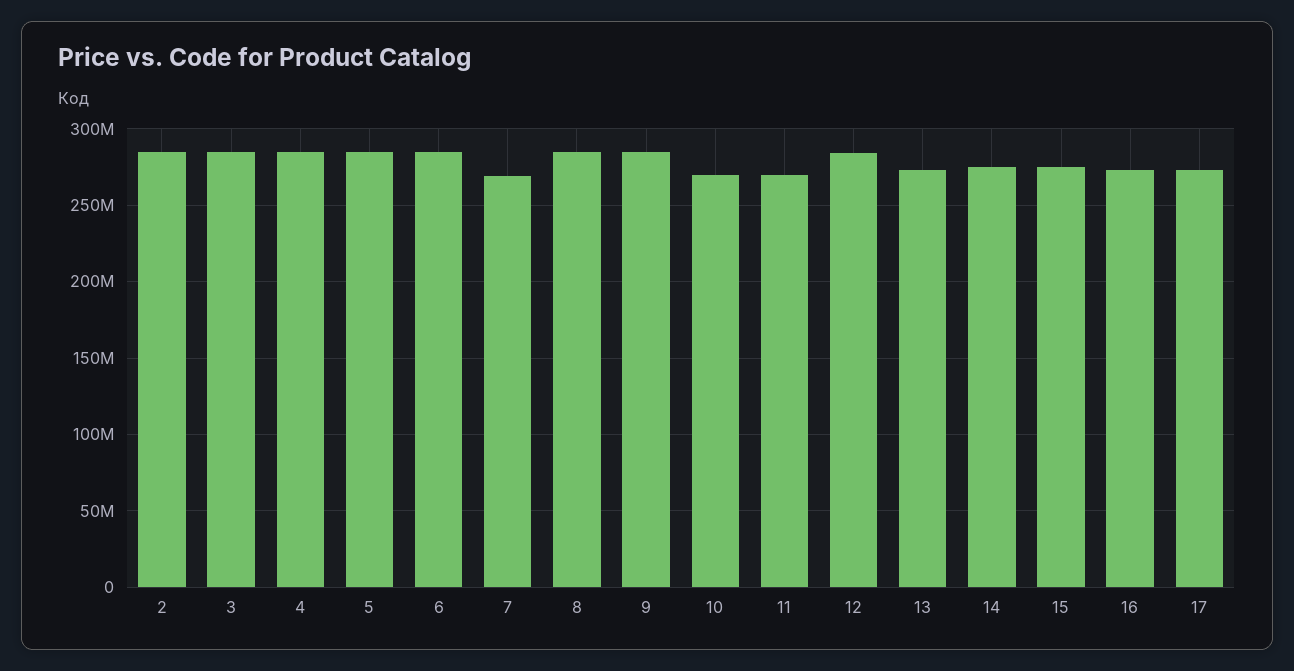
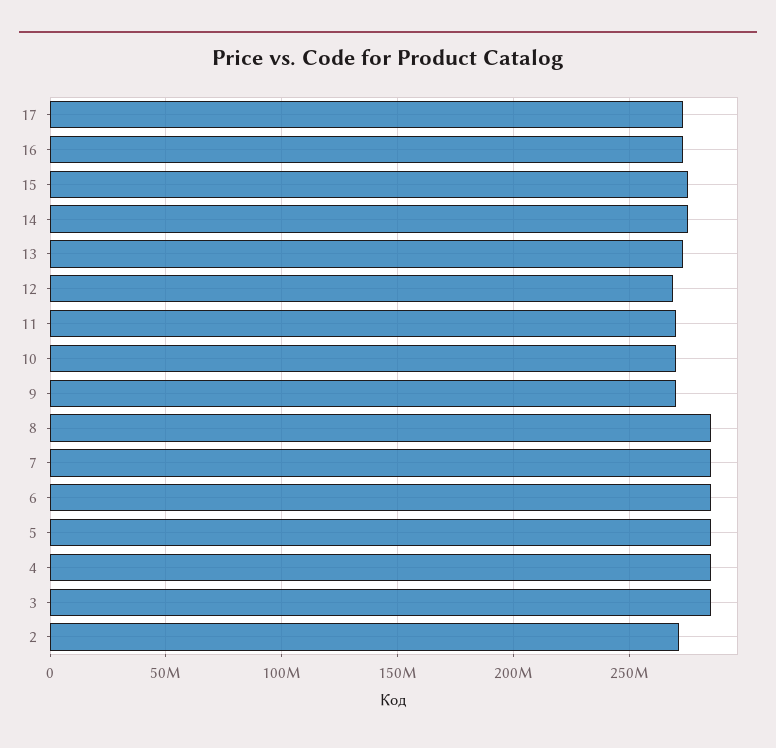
2: 285000000 -> 270000000
7: 270000000 -> 285000000
9: 285000000 -> 270000000
12: 285000000 -> 270000000

